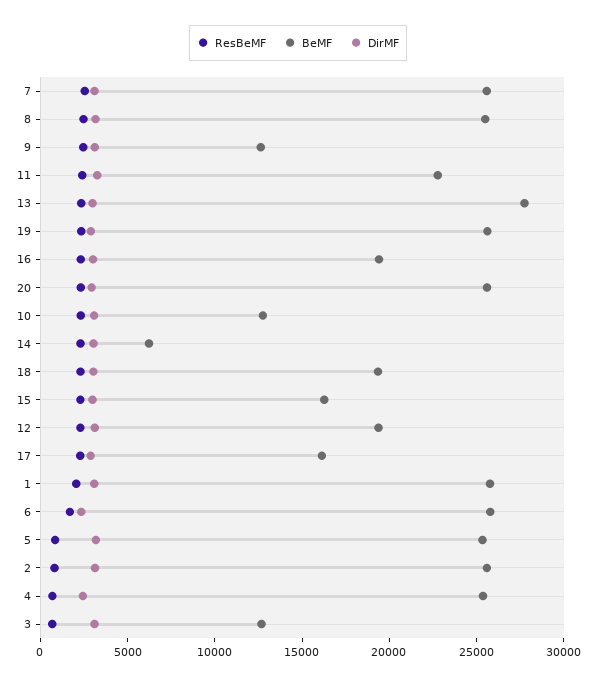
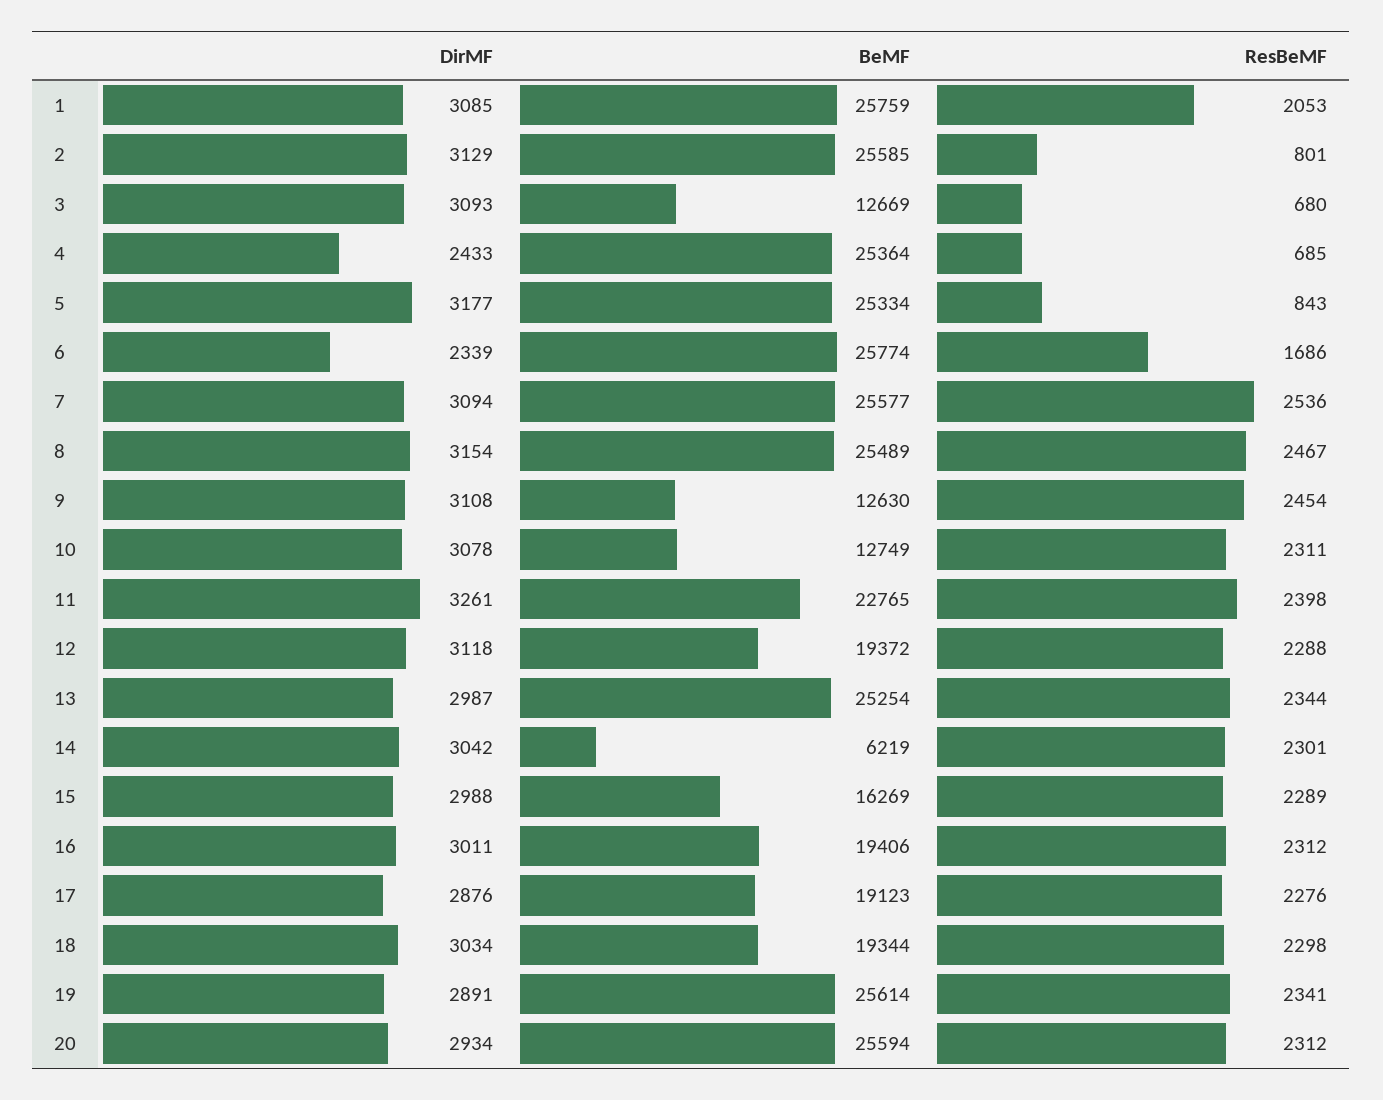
BeMF, 13: 28000 -> 25254
BeMF, 17: 16000 -> 19123

